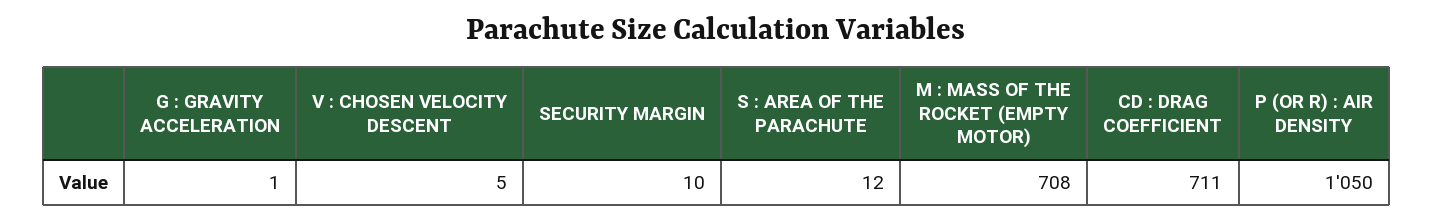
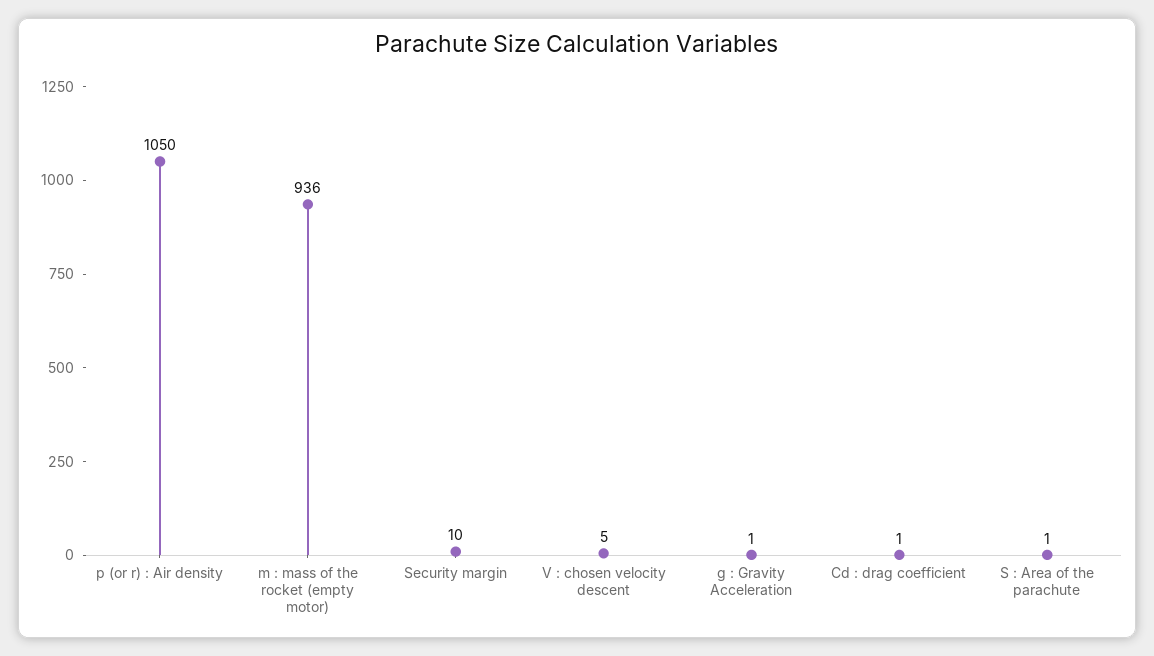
S : AREA OF THE PARACHUTE: 12 -> 1
M : MASS OF THE ROCKET (EMPTY MOTOR): 708 -> 936
CD : DRAG COEFFICIENT: 711 -> 1

